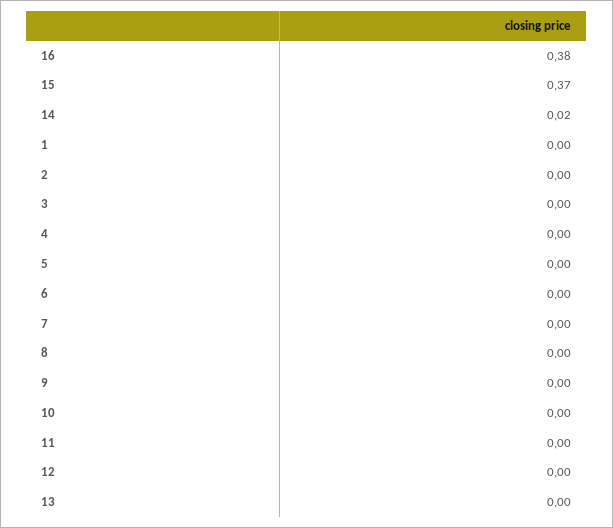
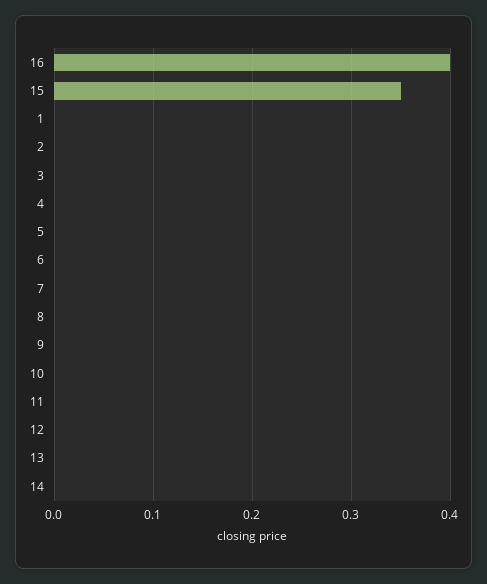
16: 0.38 -> 0.4
15: 0.37 -> 0.35
14: 0.02 -> 0

